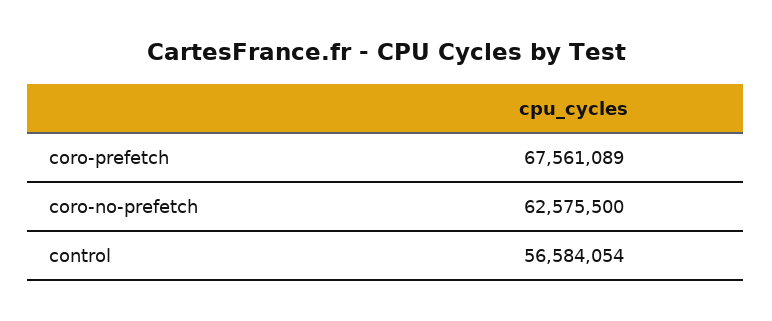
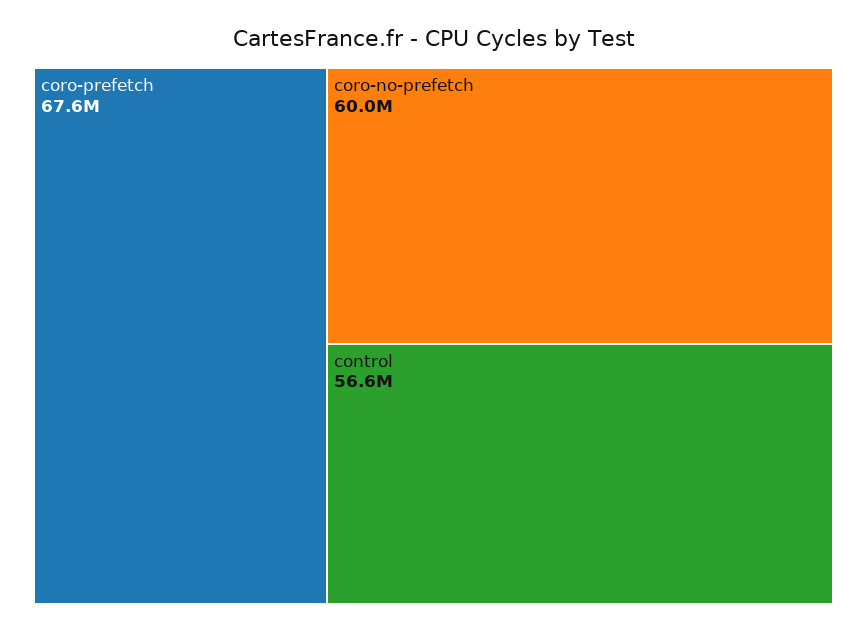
coro-no-prefetch: 62575500 -> 60000000

